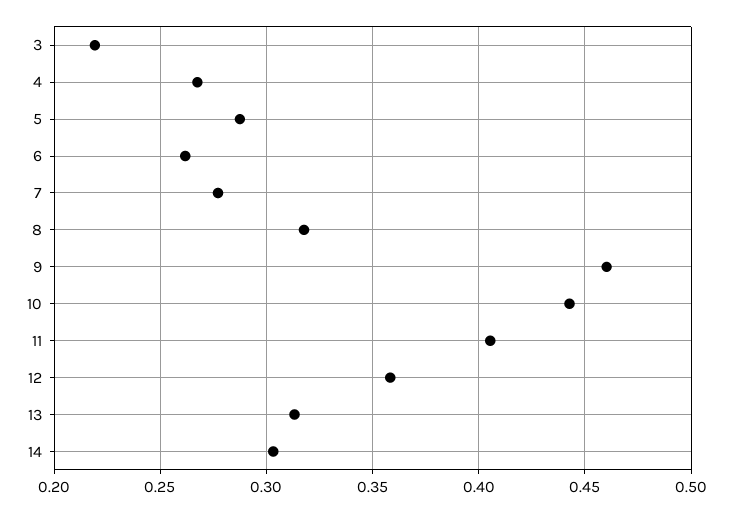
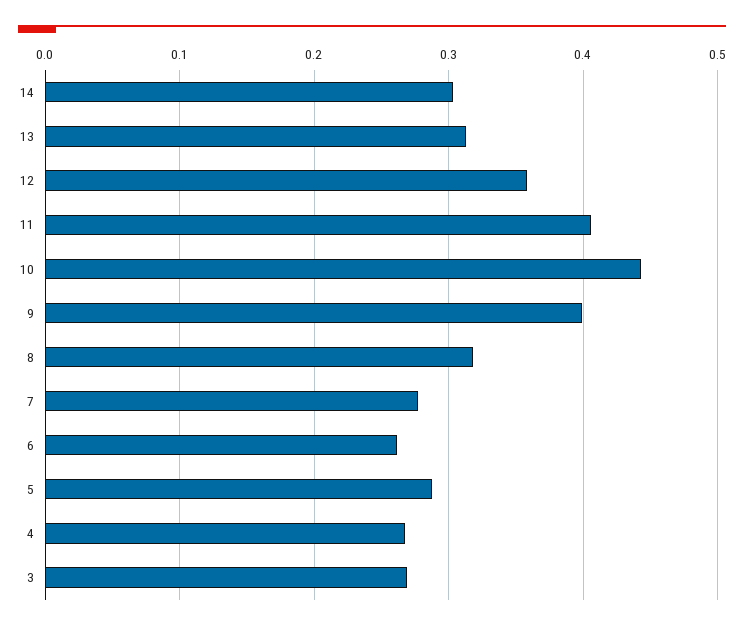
3: 0.22 -> 0.27
9: 0.46 -> 0.4

